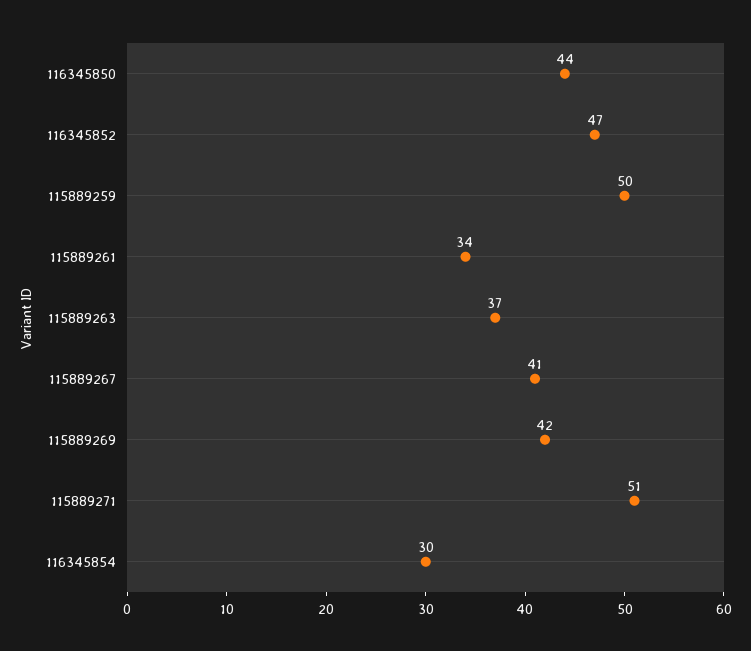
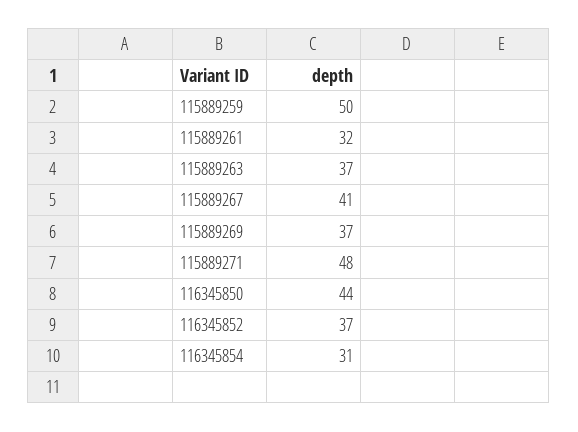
116345852: 47 -> 37
115889261: 34 -> 32
115889269: 42 -> 37
115889271: 51 -> 48
116345854: 30 -> 31

